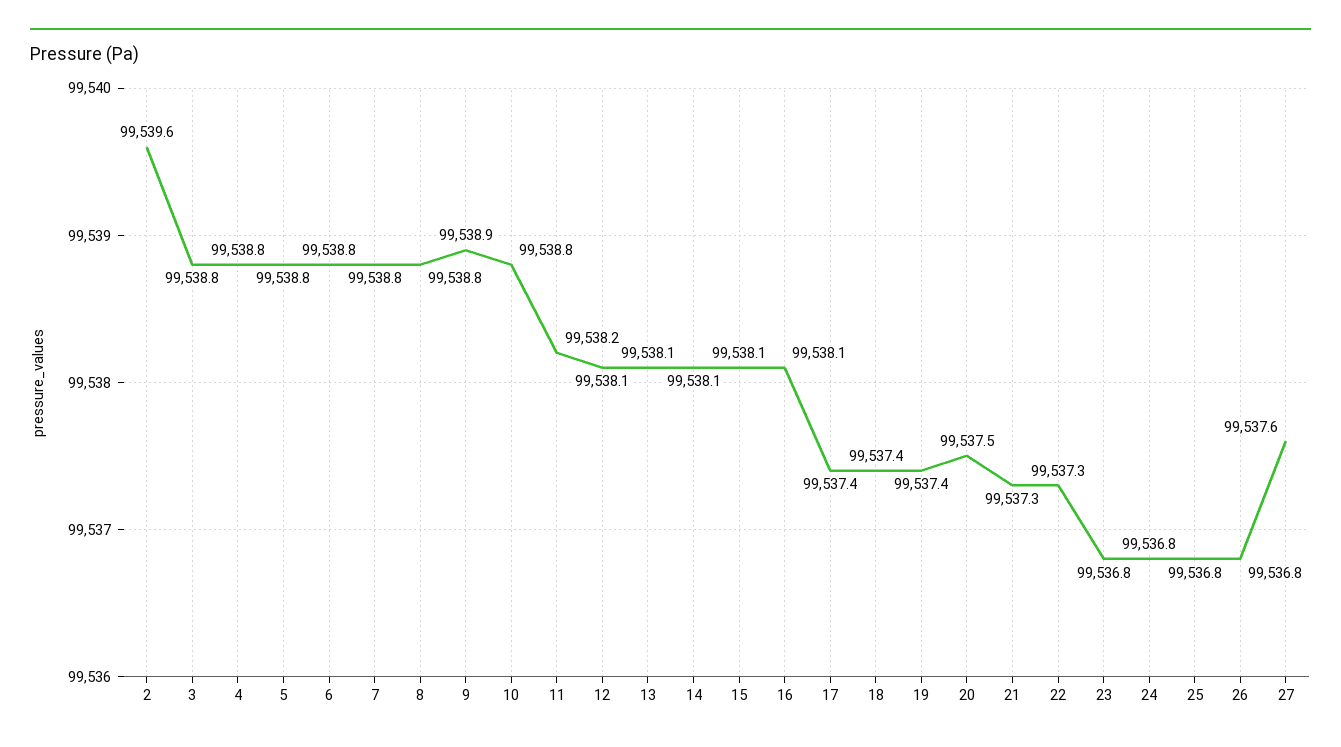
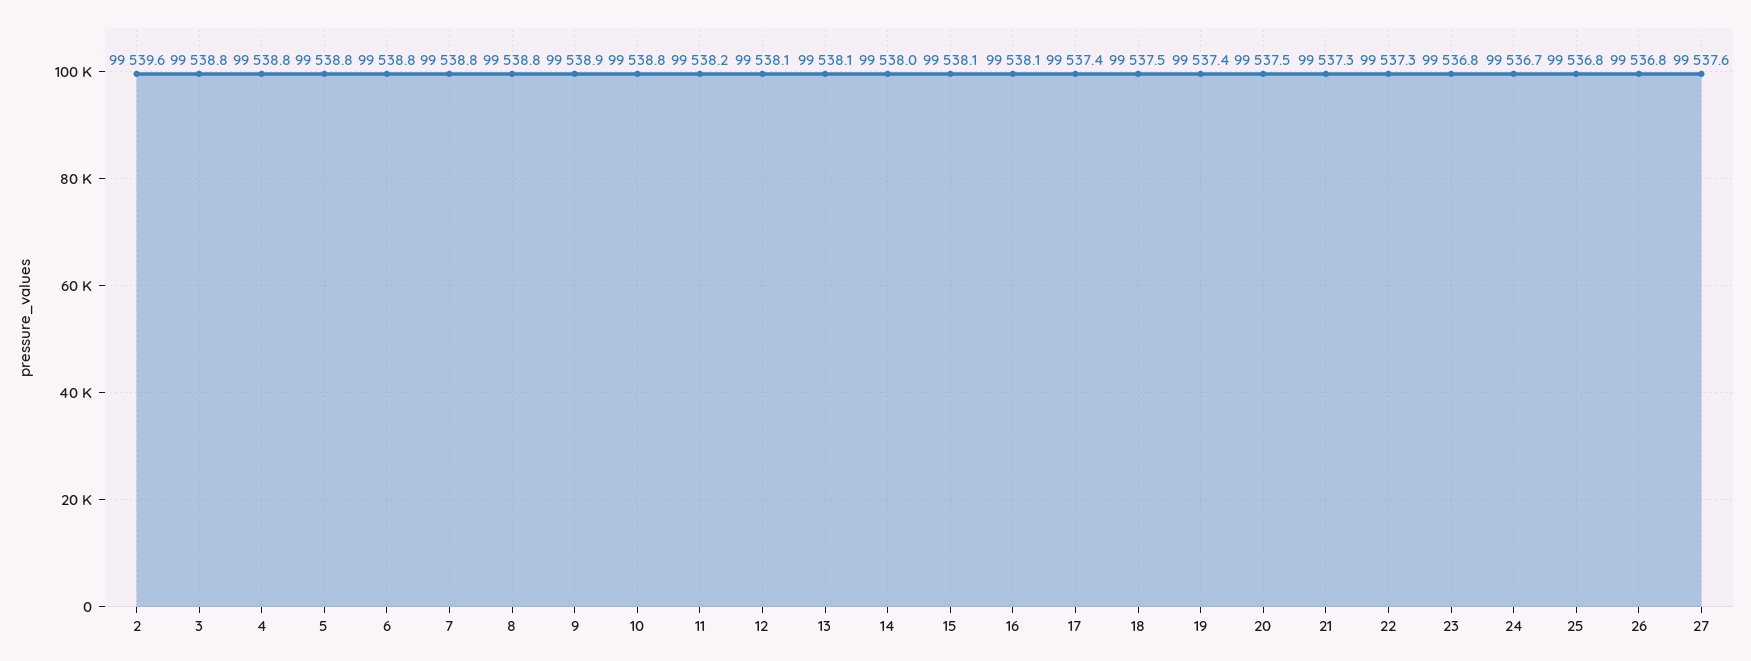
14: 99538.1 -> 99538
18: 99537.4 -> 99537.5
24: 99536.8 -> 99536.7

